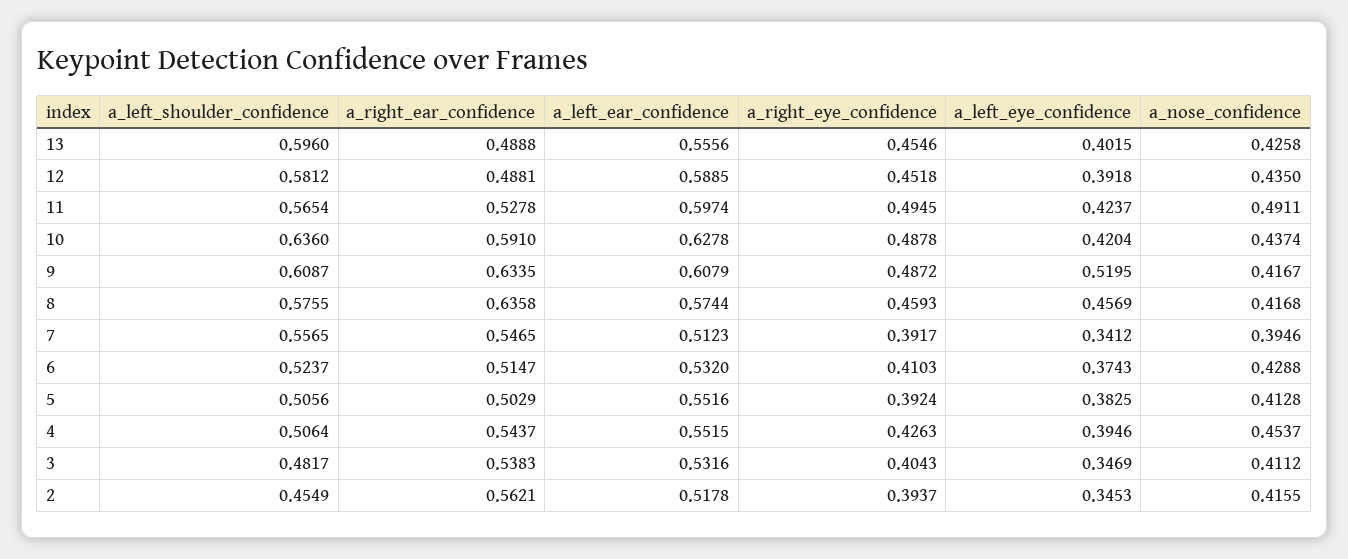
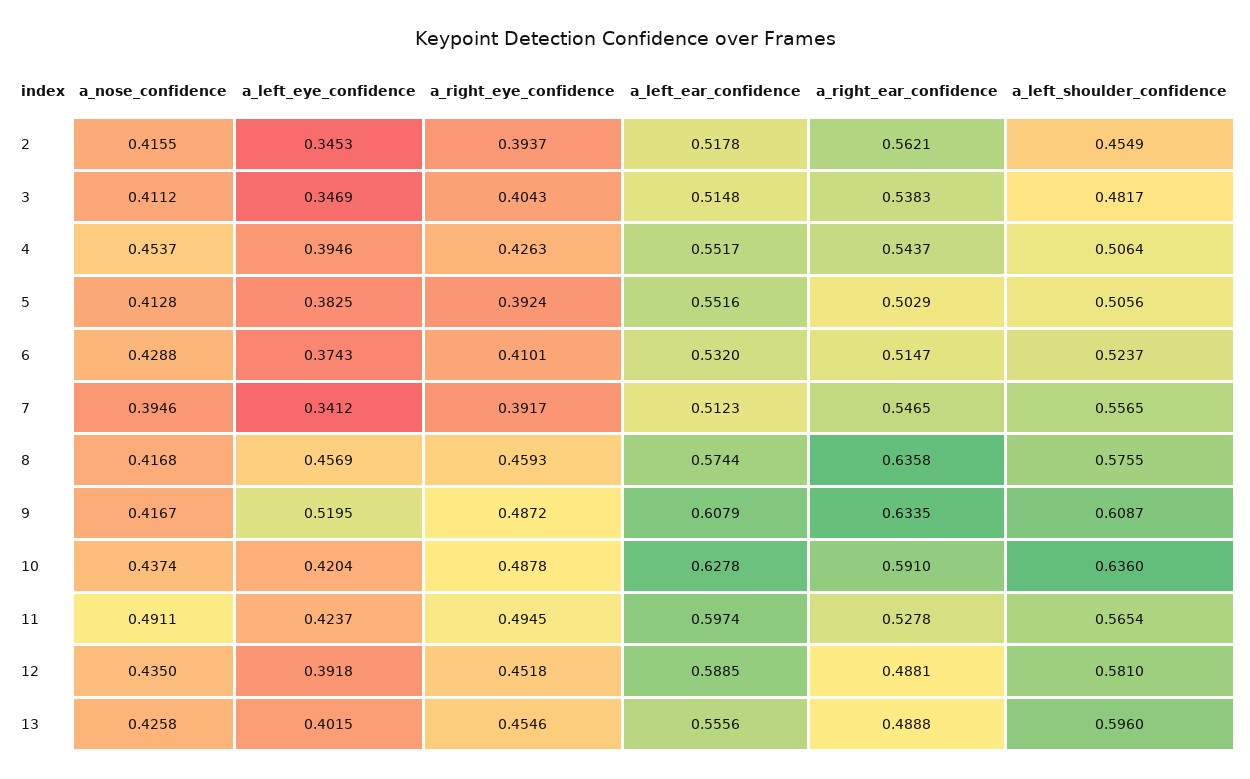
a_left_shoulder_confidence, 12: 0.5812 -> 0.581
a_right_eye_confidence, 6: 0.4103 -> 0.4101
a_left_ear_confidence, 4: 0.5515 -> 0.5517
a_left_ear_confidence, 3: 0.5316 -> 0.5148

